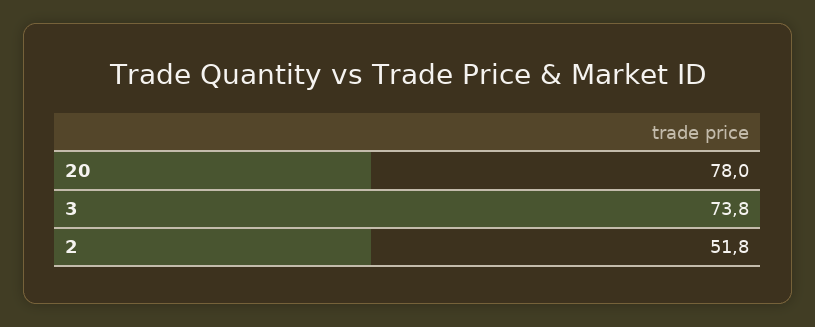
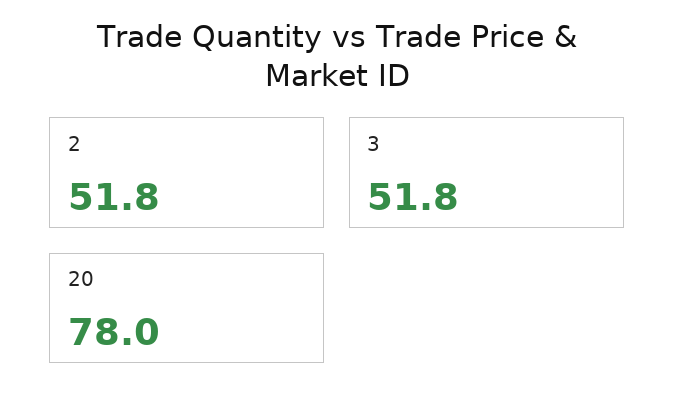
3: 73.8 -> 51.8

